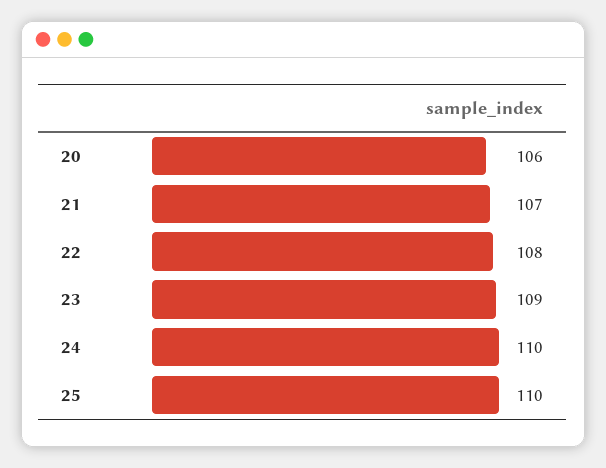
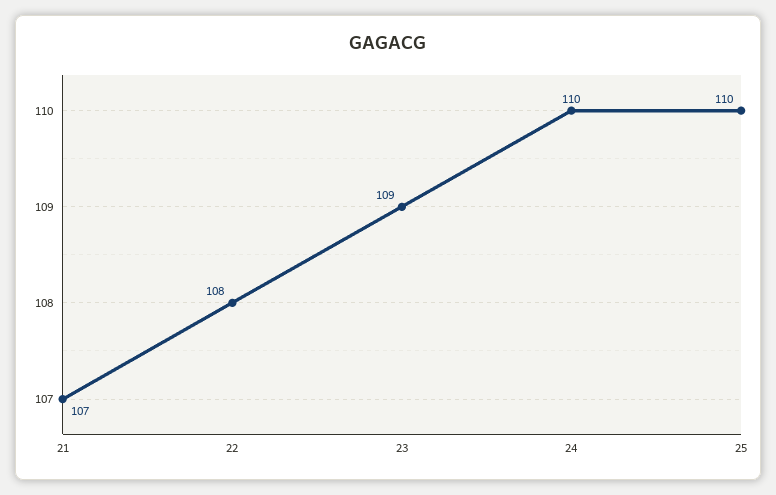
20: 106 -> none

